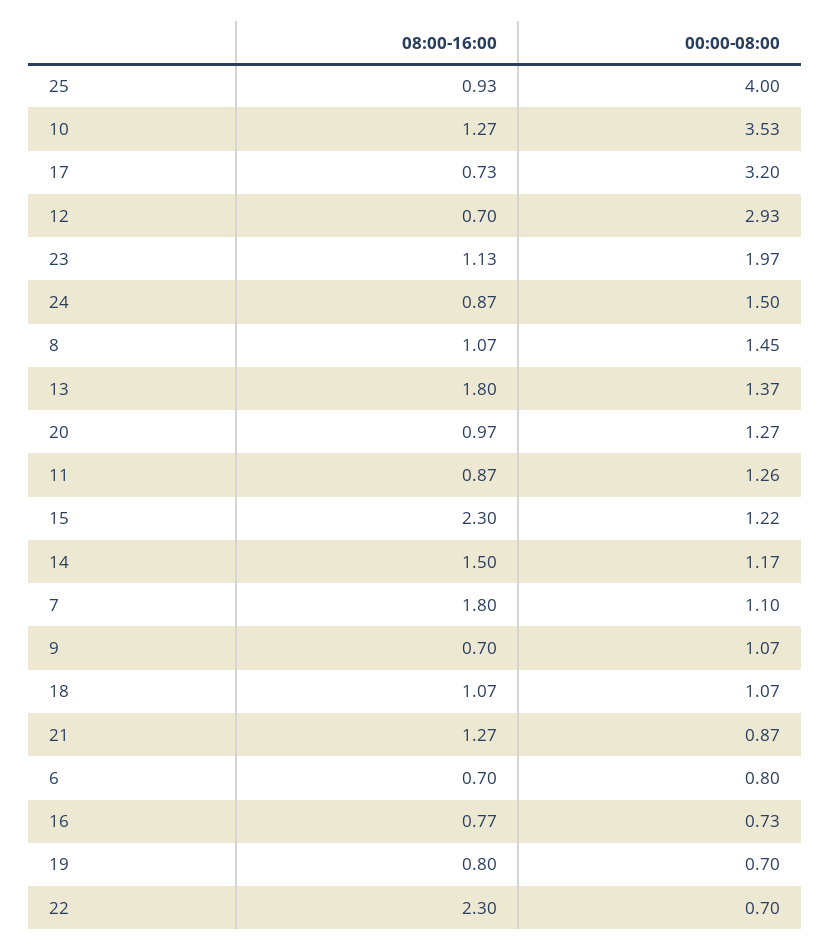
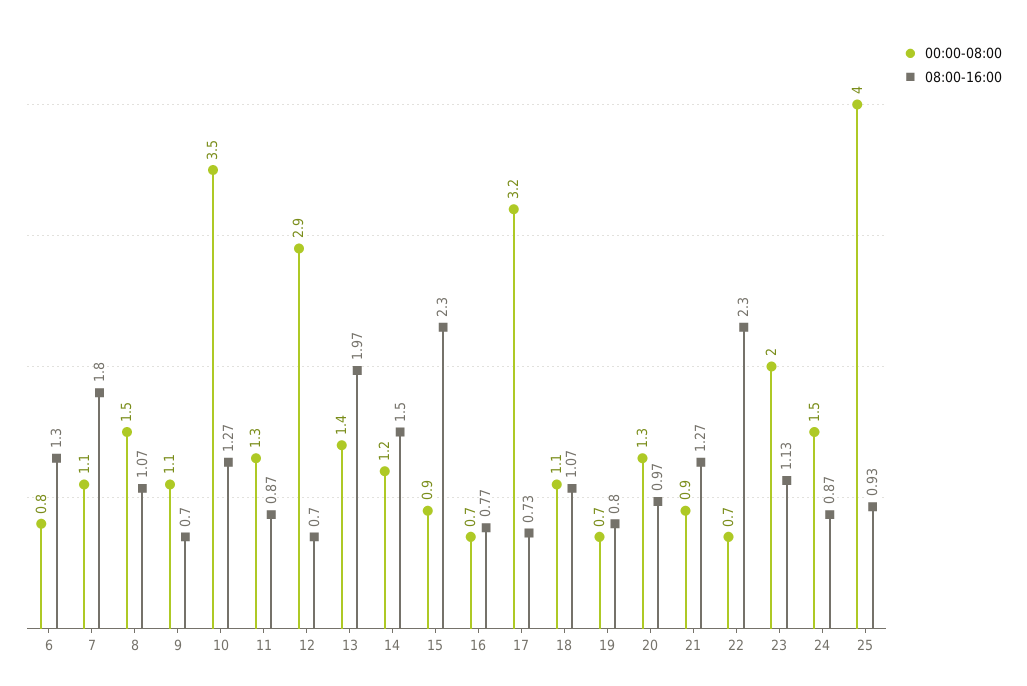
08:00-16:00, 13: 1.8 -> 1.97
00:00-08:00, 15: 1.22 -> 0.9
08:00-16:00, 6: 0.7 -> 1.3

